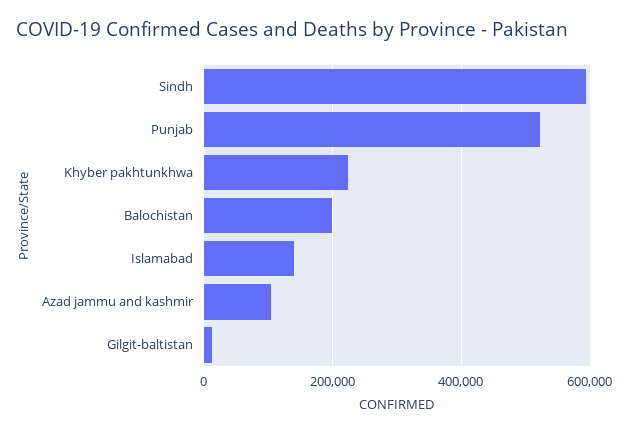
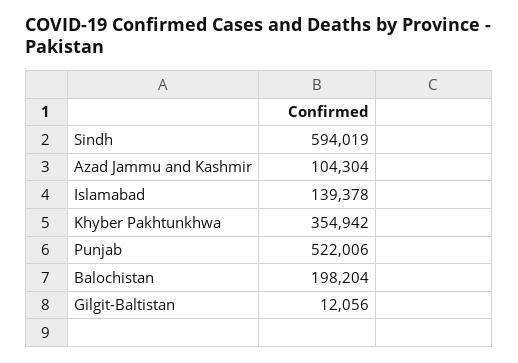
Khyber pakhtunkhwa: 220000 -> 354942

